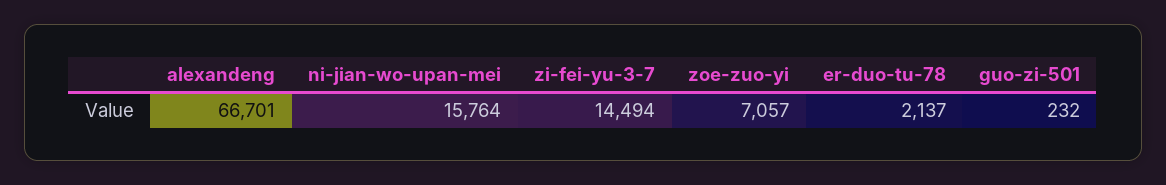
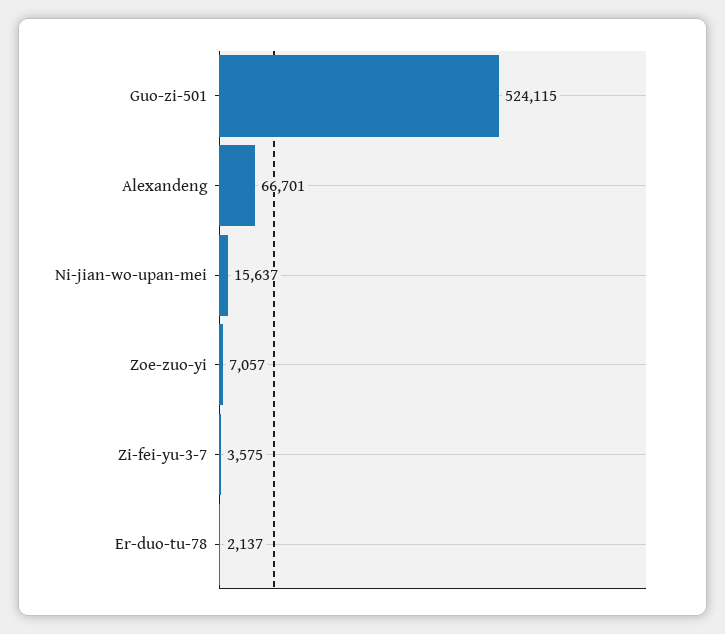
ni-jian-wo-upan-mei: 15764 -> 15637
zi-fei-yu-3-7: 14494 -> 3575
guo-zi-501: 232 -> 524115

